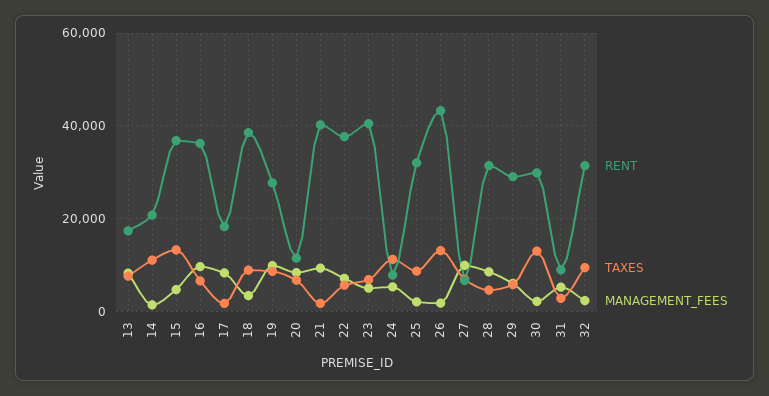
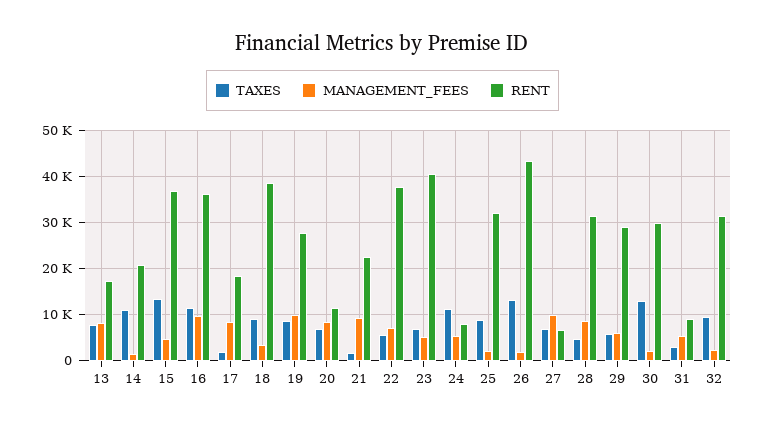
TAXES, 16: 6000 -> 12000
RENT, 21: 40000 -> 22000

